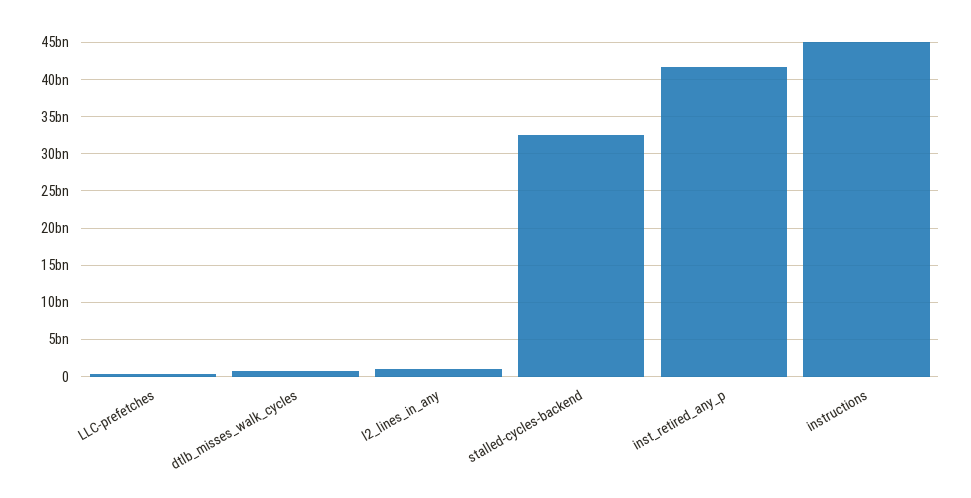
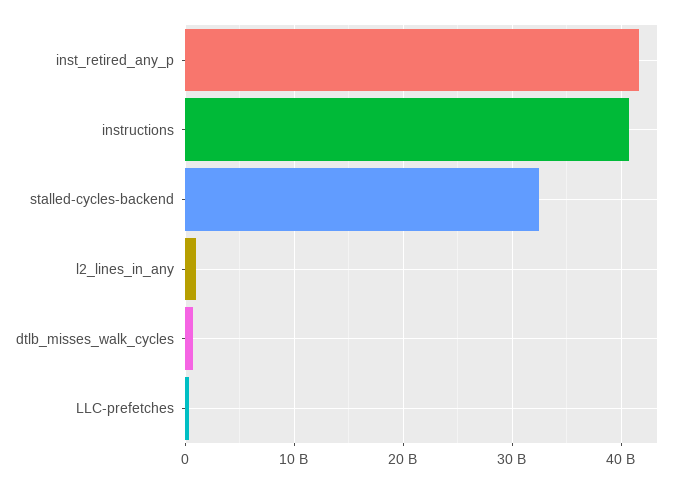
instructions: 45000000000 -> 41000000000

